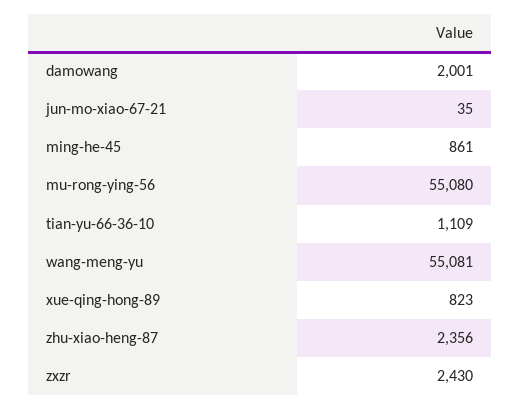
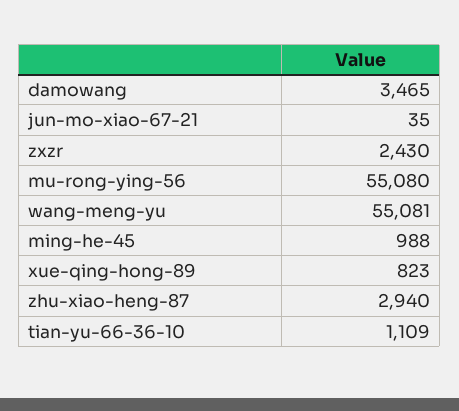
damowang: 2001 -> 3465
ming-he-45: 861 -> 988
zhu-xiao-heng-87: 2356 -> 2940

